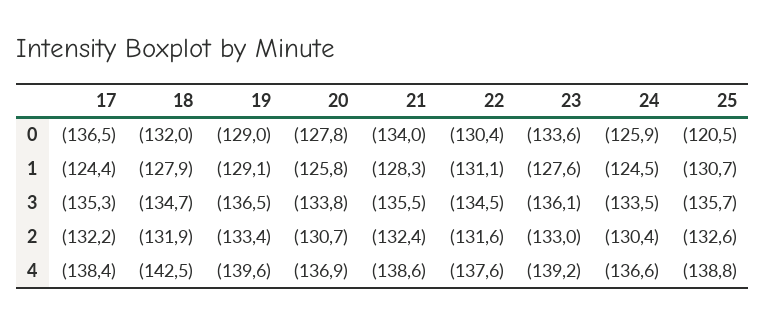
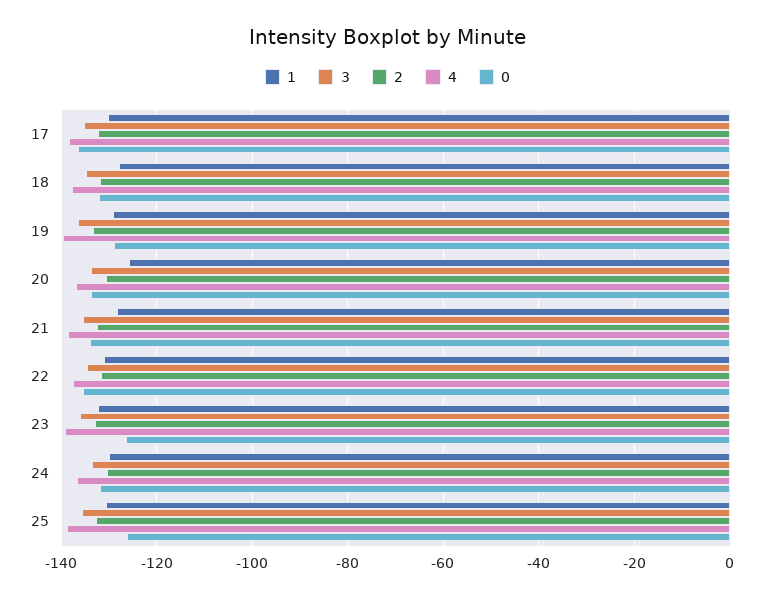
0, 20: -127.8 -> -134
0, 22: -130.4 -> -136
0, 23: -133.6 -> -126
0, 24: -125.9 -> -132
0, 25: -120.5 -> -126
1, 17: -124.4 -> -130
1, 23: -127.6 -> -132
1, 24: -124.5 -> -130
4, 18: -142.5 -> -138

